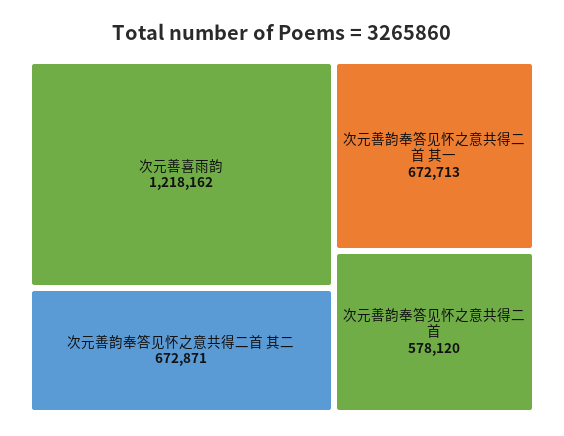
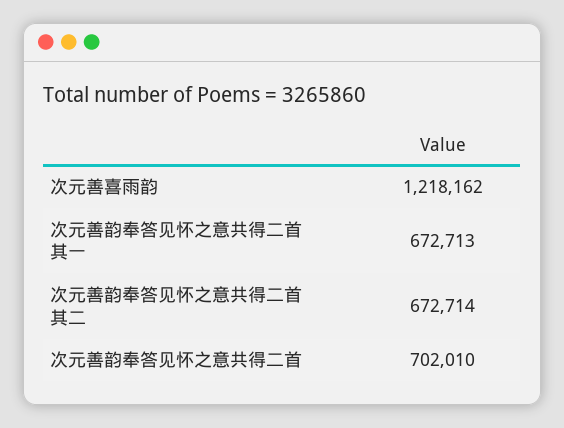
次元善韵奉答见怀之意共得二首 其二: 672871 -> 672714
次元善韵奉答见怀之意共得二首: 578120 -> 702010

